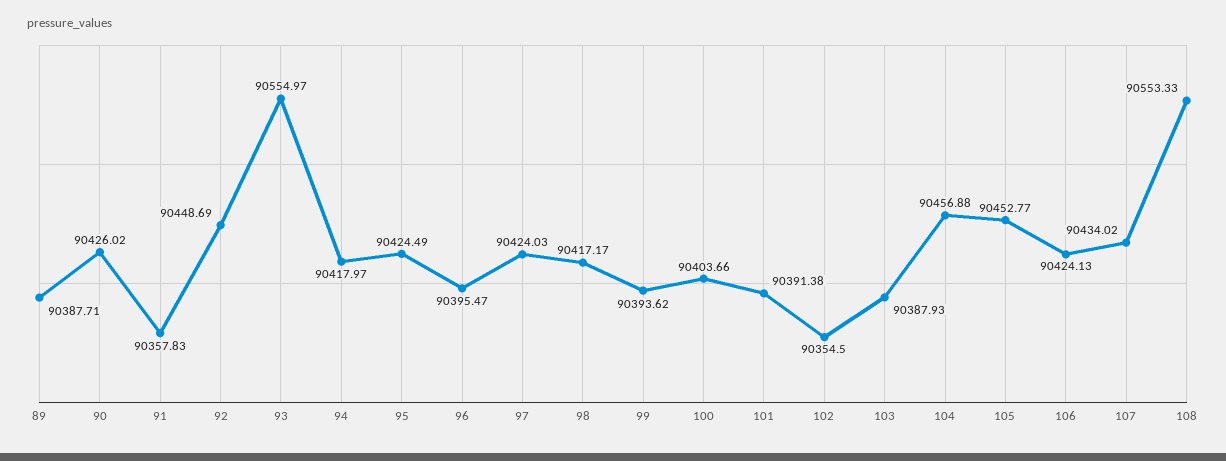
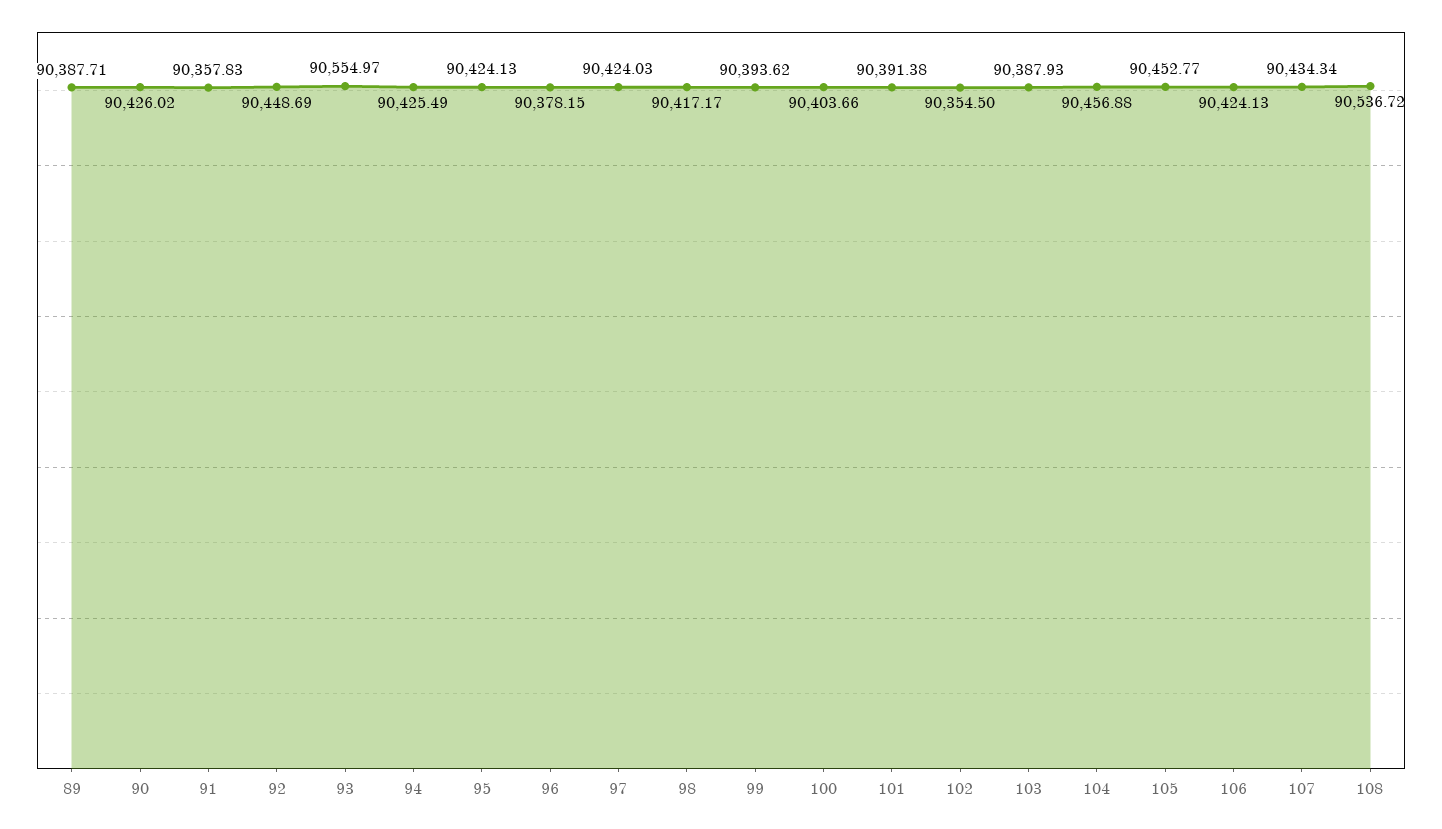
94: 90417.97 -> 90425.49
95: 90424.49 -> 90424.13
96: 90395.47 -> 90378.15
107: 90434.02 -> 90434.34
108: 90553.33 -> 90536.72

